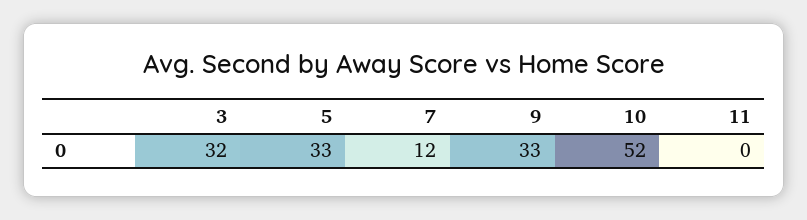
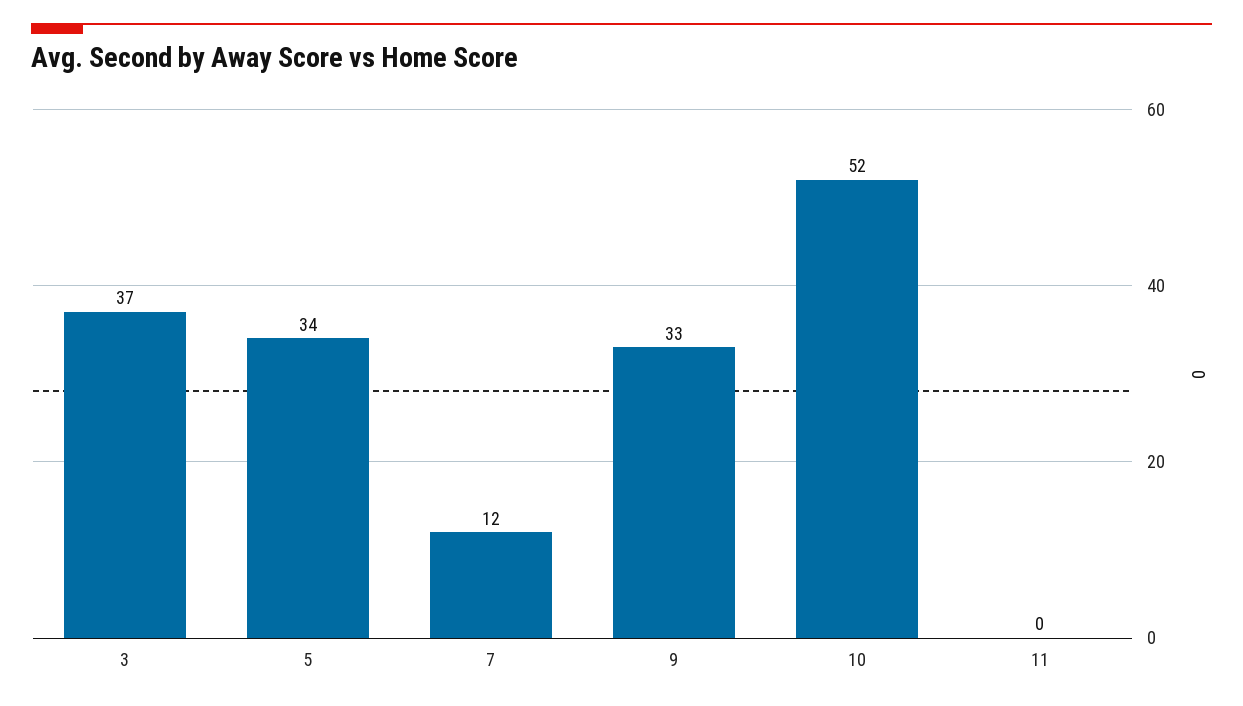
3: 32 -> 37
5: 33 -> 34

